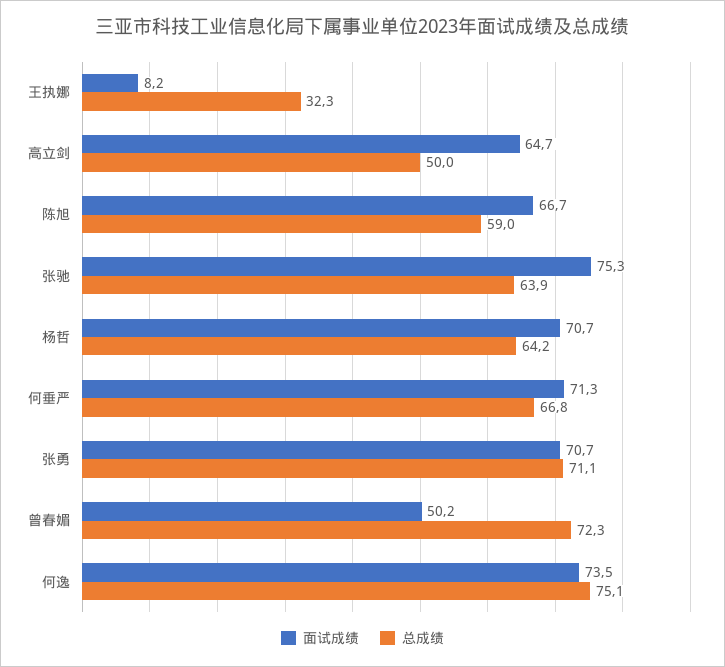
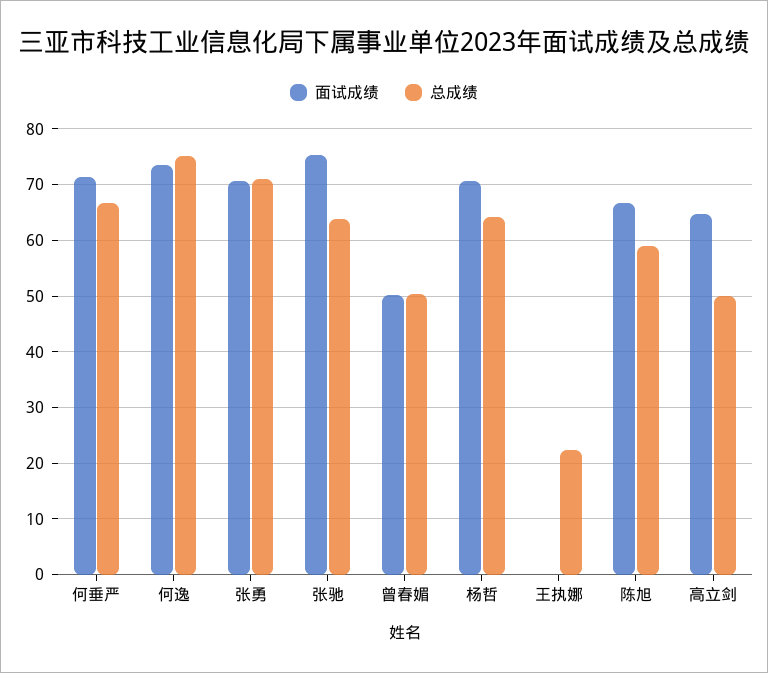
面试成绩, 王执娜: 8.2 -> 0
总成绩, 王执娜: 32.3 -> 22
总成绩, 曾春媚: 72.3 -> 50

